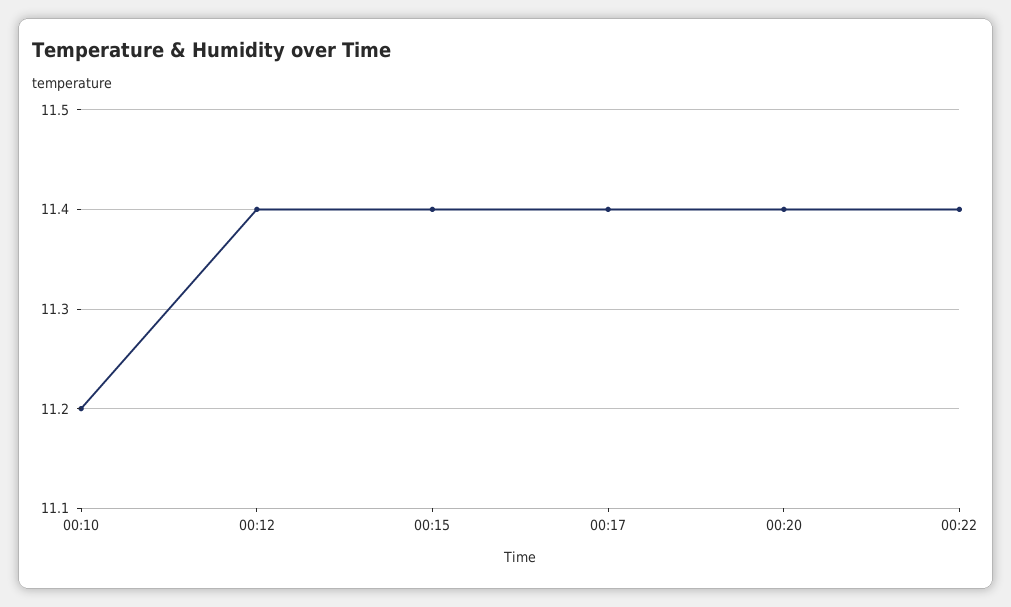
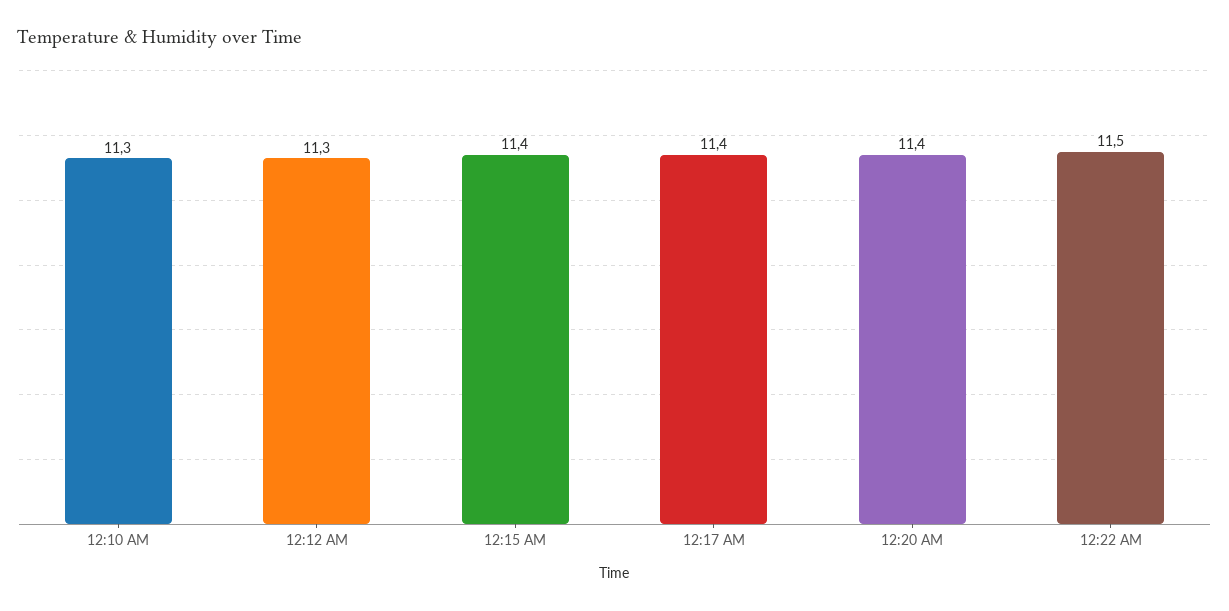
00:10: 11.2 -> 11.3
00:12: 11.4 -> 11.3
00:22: 11.4 -> 11.5

